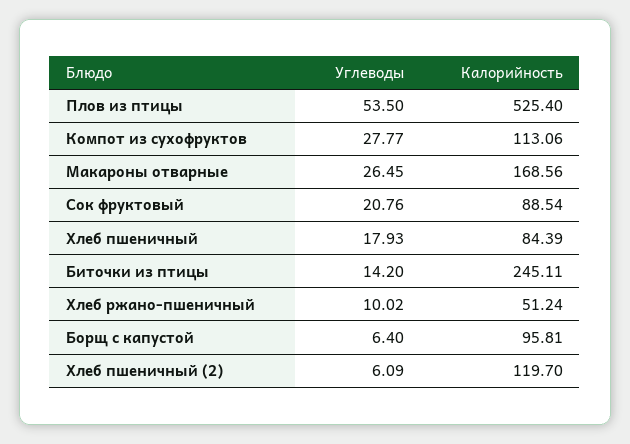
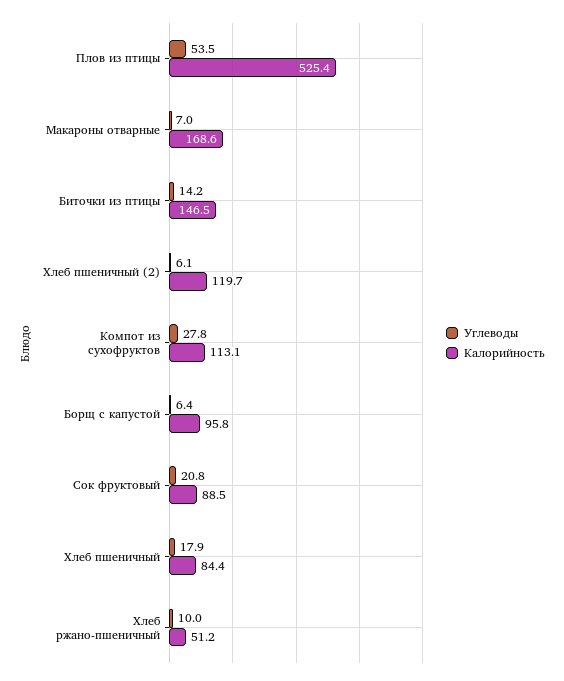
Углеводы, Макароны отварные: 26.45 -> 7
Калорийность, Биточки из птицы: 245.11 -> 146.5

